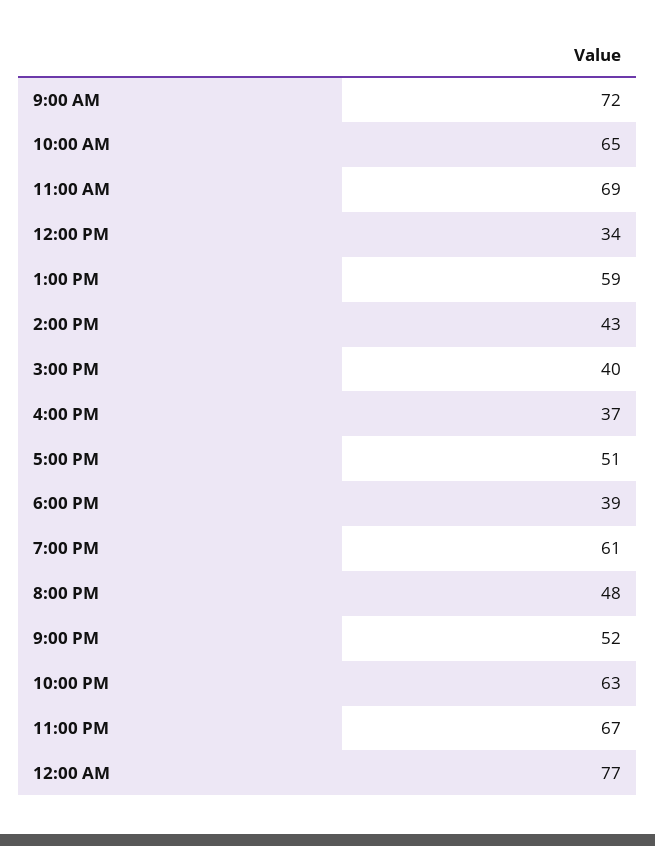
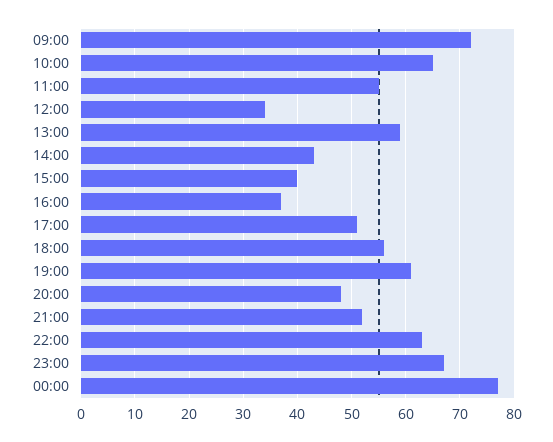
11:00 AM: 69 -> 55
6:00 PM: 39 -> 55

